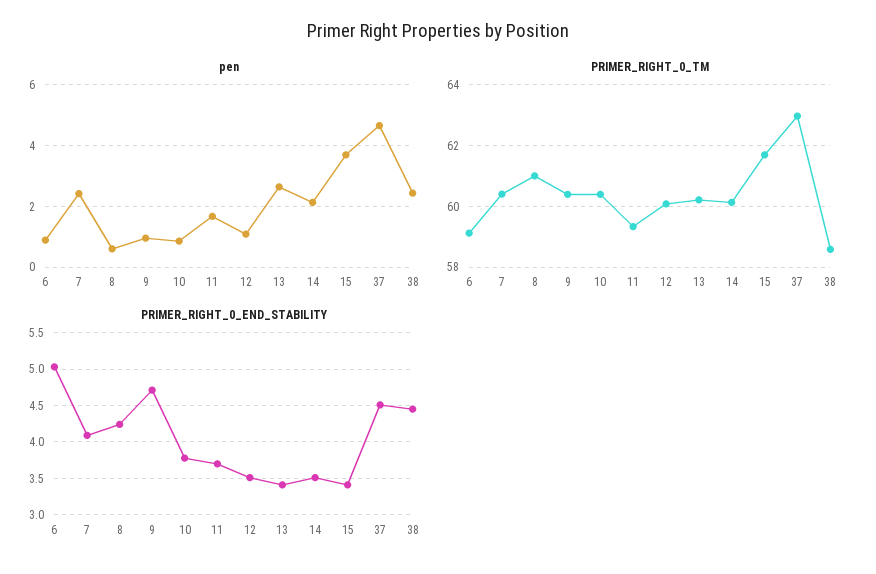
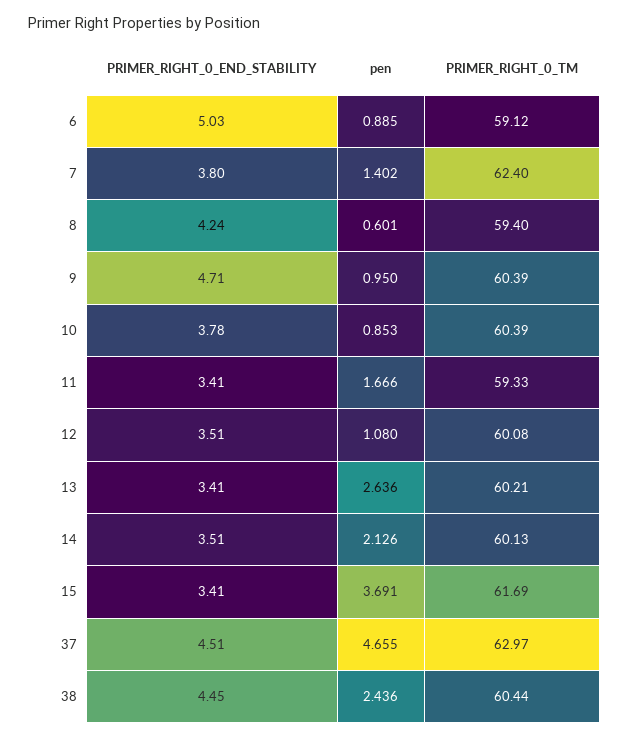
pen, 7: 2.4 -> 1.402
PRIMER_RIGHT_0_TM, 7: 60.4 -> 62.4
PRIMER_RIGHT_0_TM, 8: 61 -> 59.4
PRIMER_RIGHT_0_TM, 38: 58.6 -> 60.44
PRIMER_RIGHT_0_END_STABILITY, 7: 4.1 -> 3.8
PRIMER_RIGHT_0_END_STABILITY, 11: 3.7 -> 3.41

